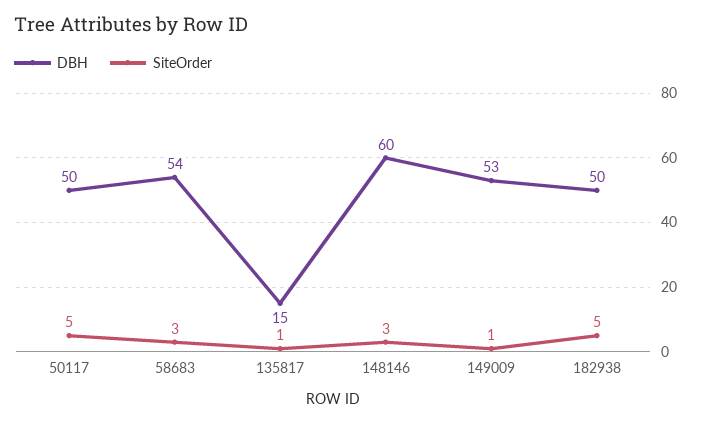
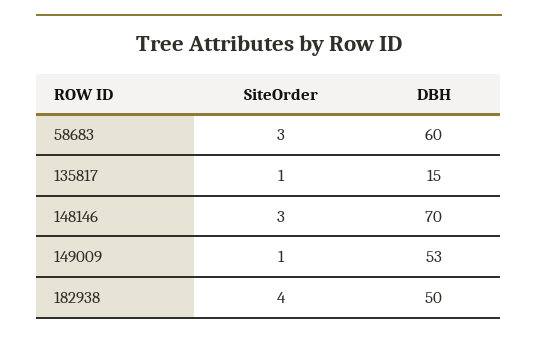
DBH, 50117: 50 -> none
SiteOrder, 50117: 5 -> none
DBH, 58683: 54 -> 60
DBH, 148146: 60 -> 70
SiteOrder, 182938: 5 -> 4

